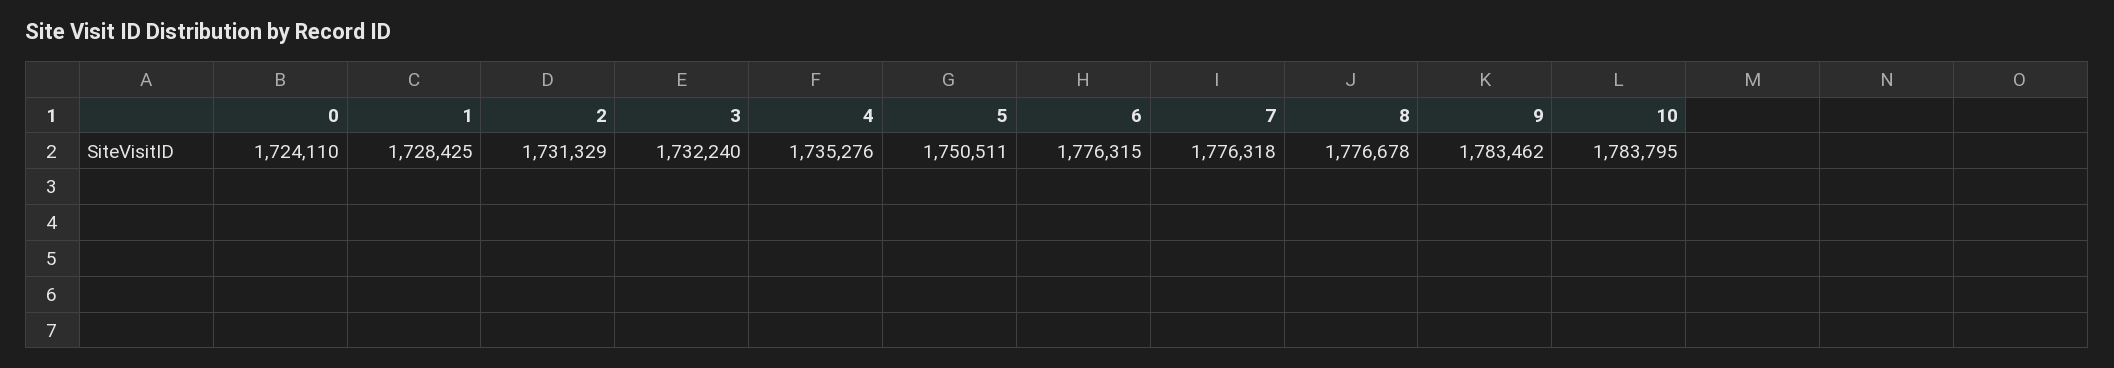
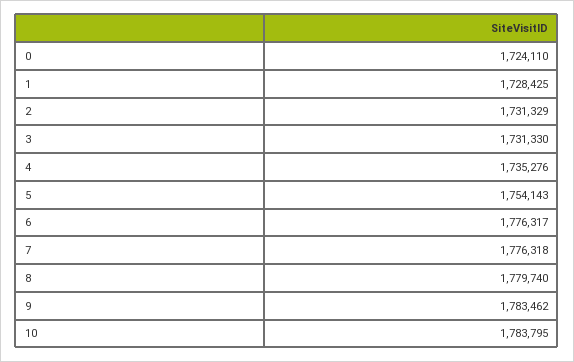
3: 1732240 -> 1731330
5: 1750511 -> 1754143
6: 1776315 -> 1776317
8: 1776678 -> 1779740

